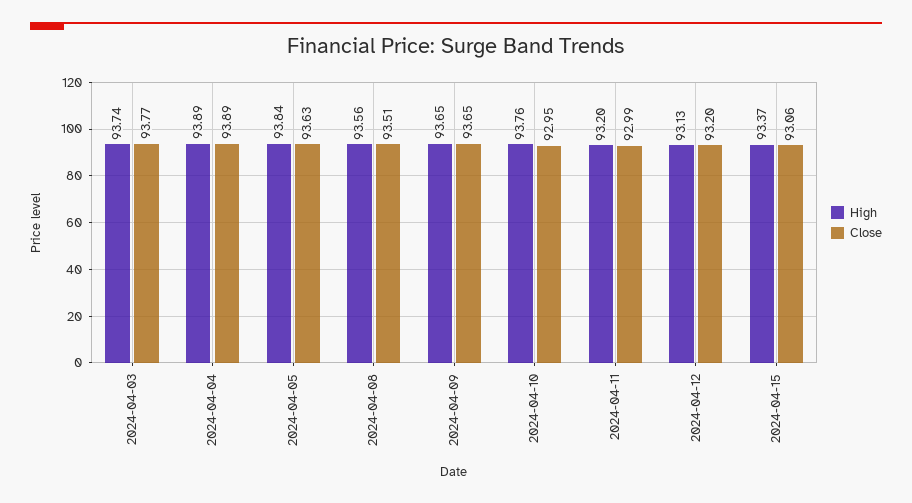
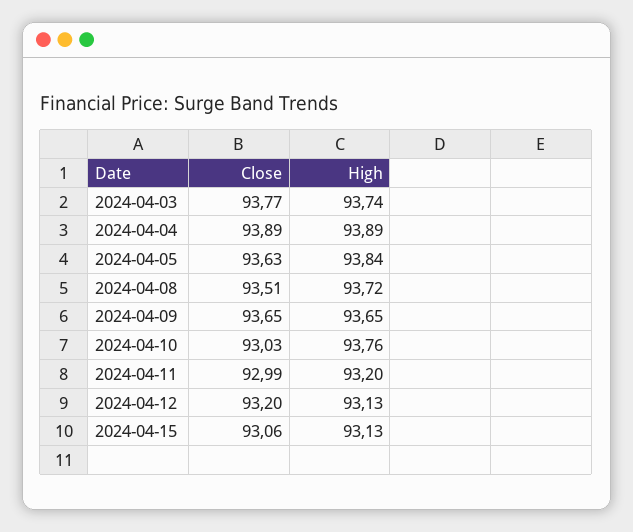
High, 2024-04-08: 93.56 -> 93.72
Close, 2024-04-10: 92.95 -> 93.03
High, 2024-04-15: 93.37 -> 93.13

